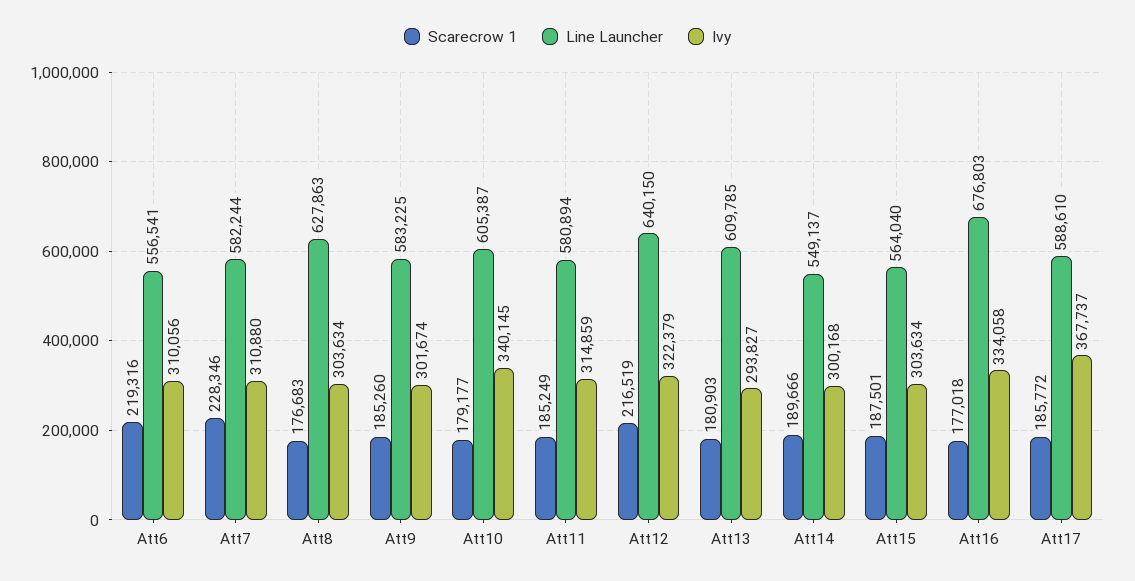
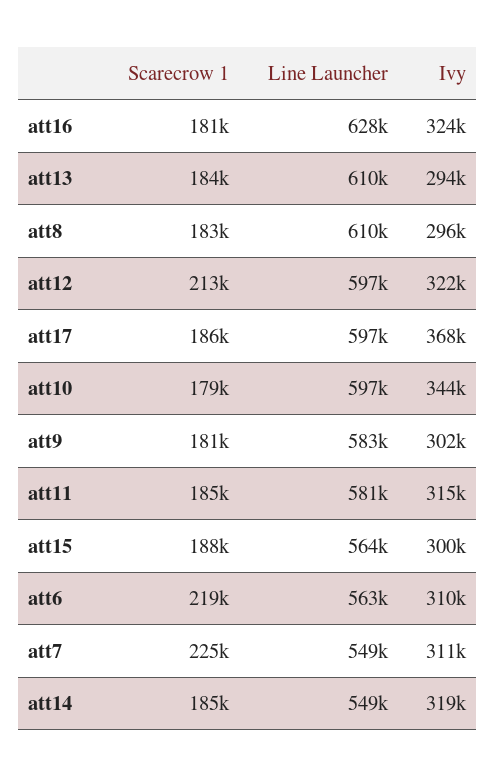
Line Launcher, Att6: 556541 -> 563000
Scarecrow 1, Att7: 228346 -> 225000
Line Launcher, Att7: 582244 -> 549000
Scarecrow 1, Att8: 176683 -> 183000
Line Launcher, Att8: 627863 -> 610000
Ivy, Att8: 303634 -> 296000
Scarecrow 1, Att9: 185260 -> 181000
Line Launcher, Att10: 605387 -> 597000
Ivy, Att10: 340145 -> 344000
Scarecrow 1, Att12: 216519 -> 213000
Line Launcher, Att12: 640150 -> 597000
Scarecrow 1, Att13: 180903 -> 184000
Scarecrow 1, Att14: 189666 -> 185000
Ivy, Att14: 300168 -> 319000
Ivy, Att15: 303634 -> 300000
Scarecrow 1, Att16: 177018 -> 181000
Line Launcher, Att16: 676803 -> 628000
Ivy, Att16: 334058 -> 324000
Line Launcher, Att17: 588610 -> 597000

